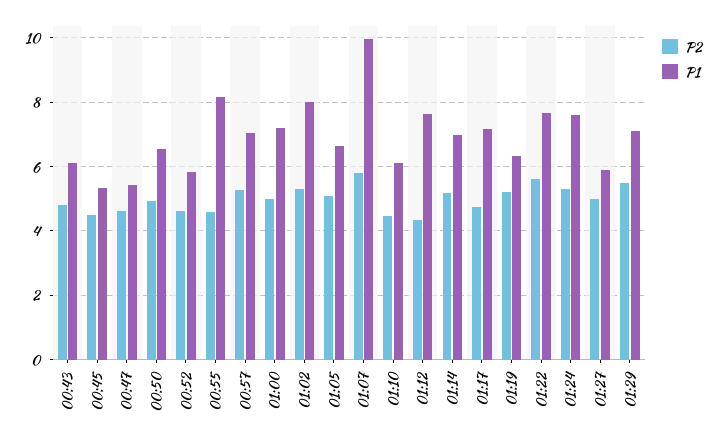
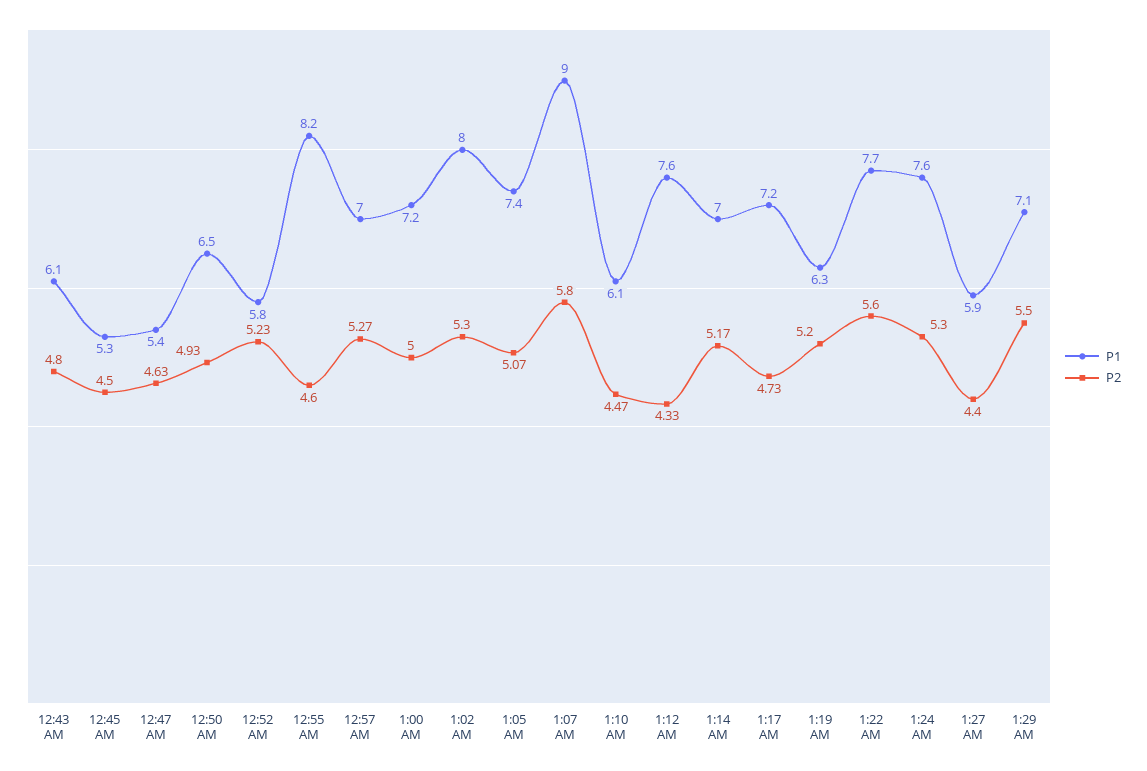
P2, 00:52: 4.6 -> 5.23
P1, 01:05: 6.6 -> 7.4
P1, 01:07: 10 -> 9
P2, 01:27: 5 -> 4.4

